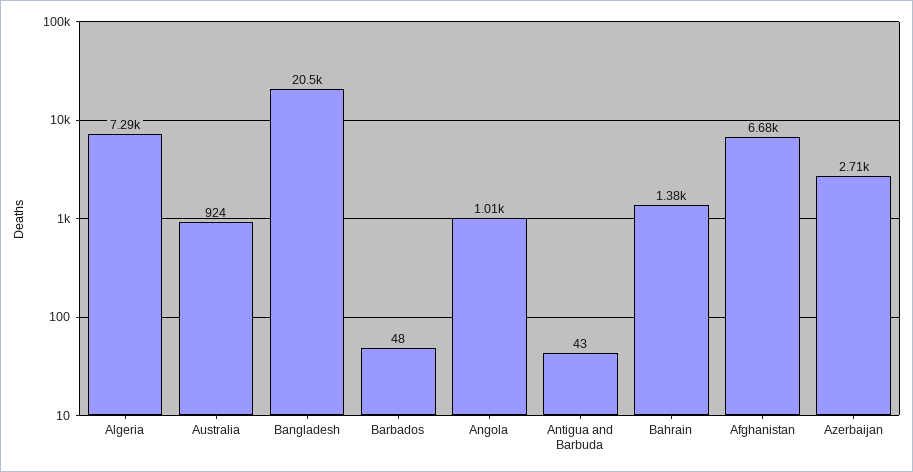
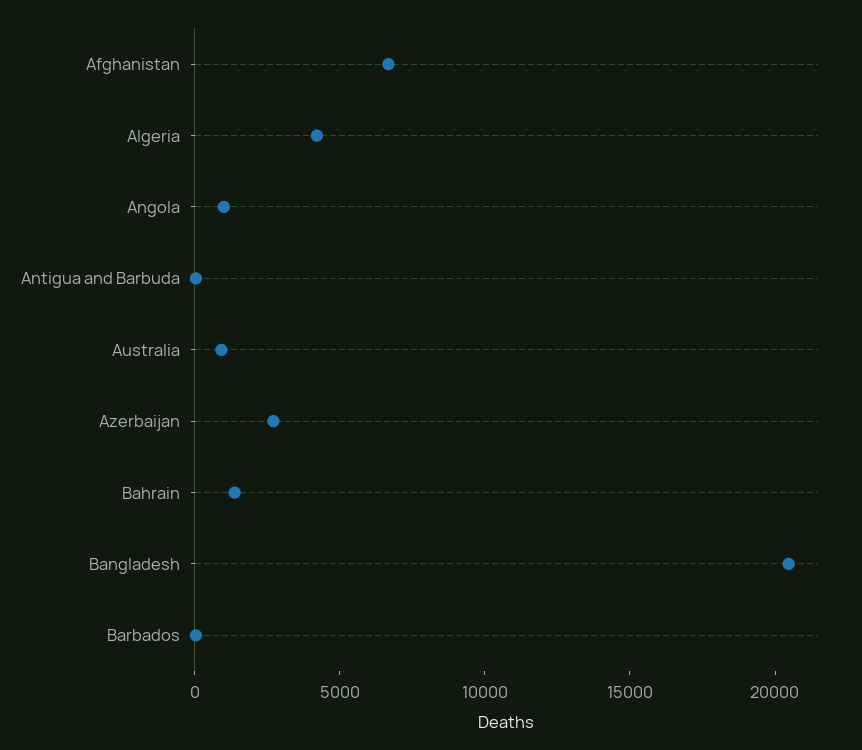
Algeria: 7290 -> 4000

